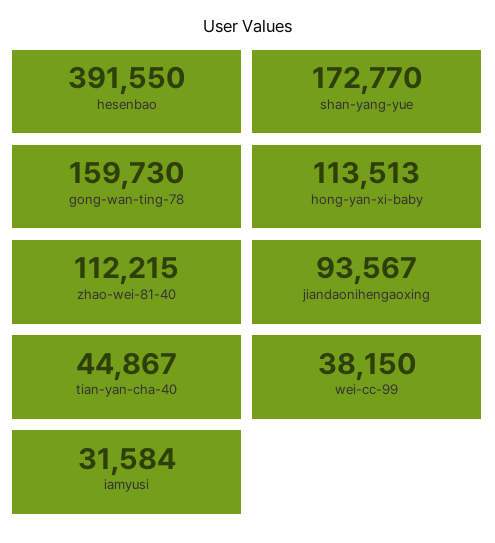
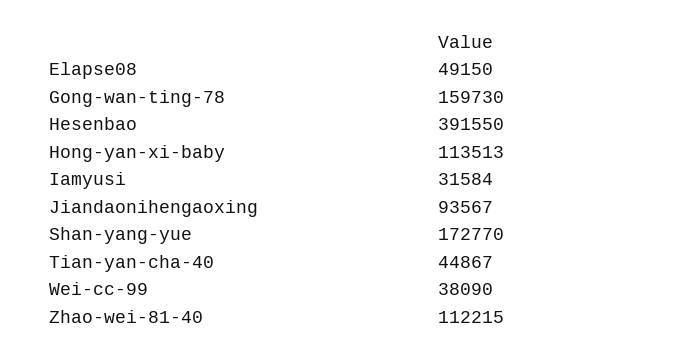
wei-cc-99: 38150 -> 38090
Elapse08: none -> 49150

